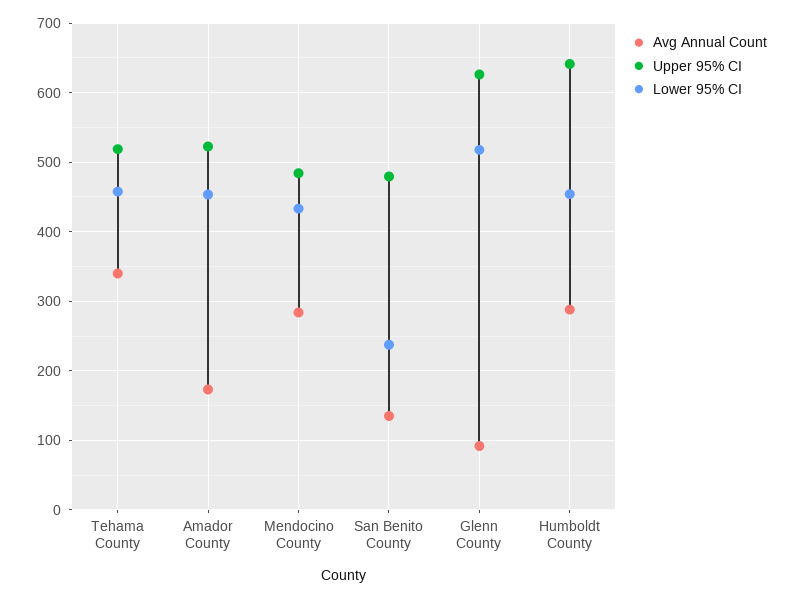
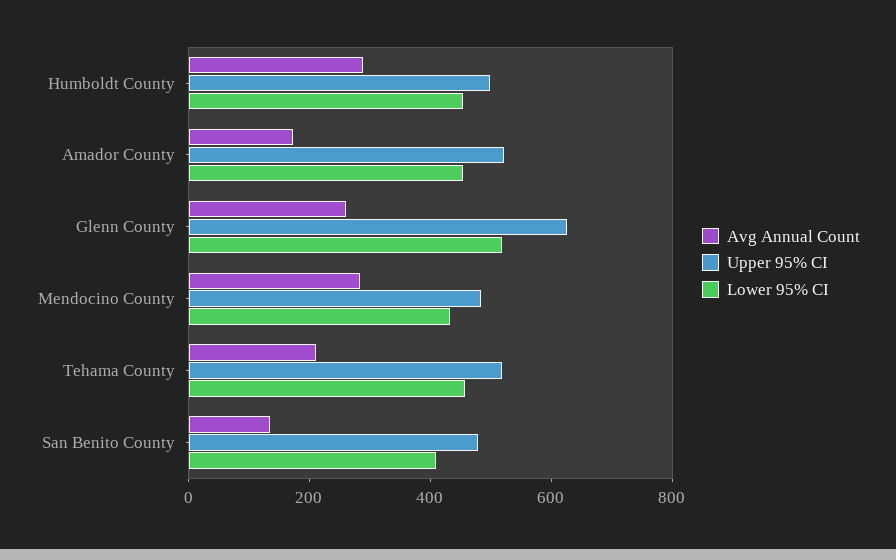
Avg Annual Count, Tehama County: 340 -> 200
Lower 95% CI, San Benito County: 240 -> 400
Avg Annual Count, Glenn County: 90 -> 250
Upper 95% CI, Humboldt County: 640 -> 500

